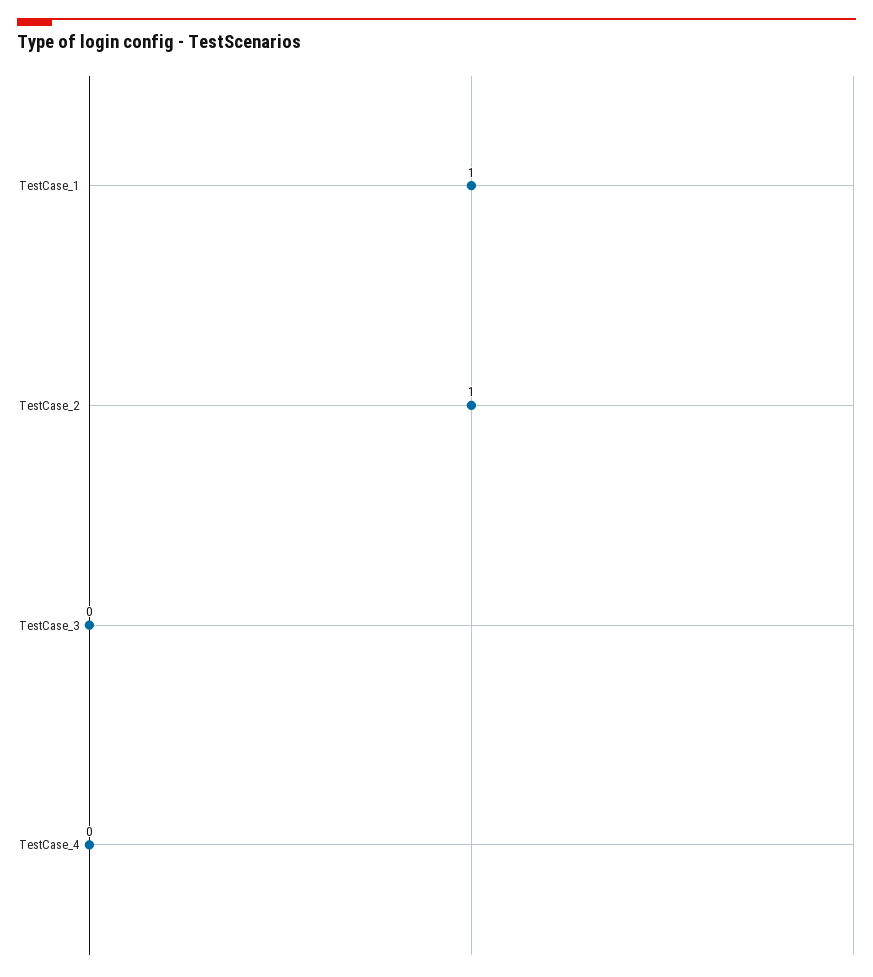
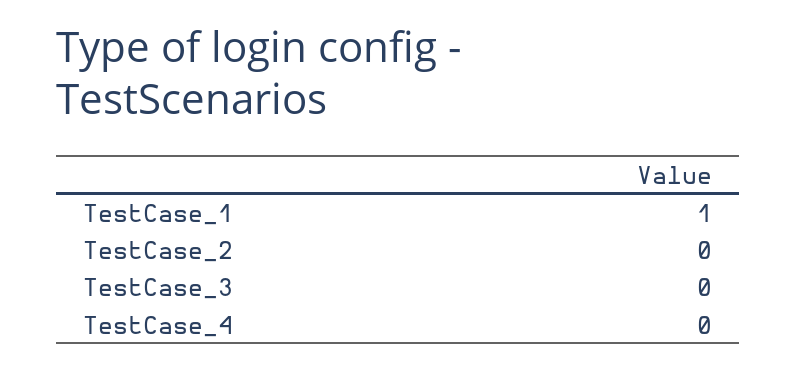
TestCase_2: 1 -> 0

